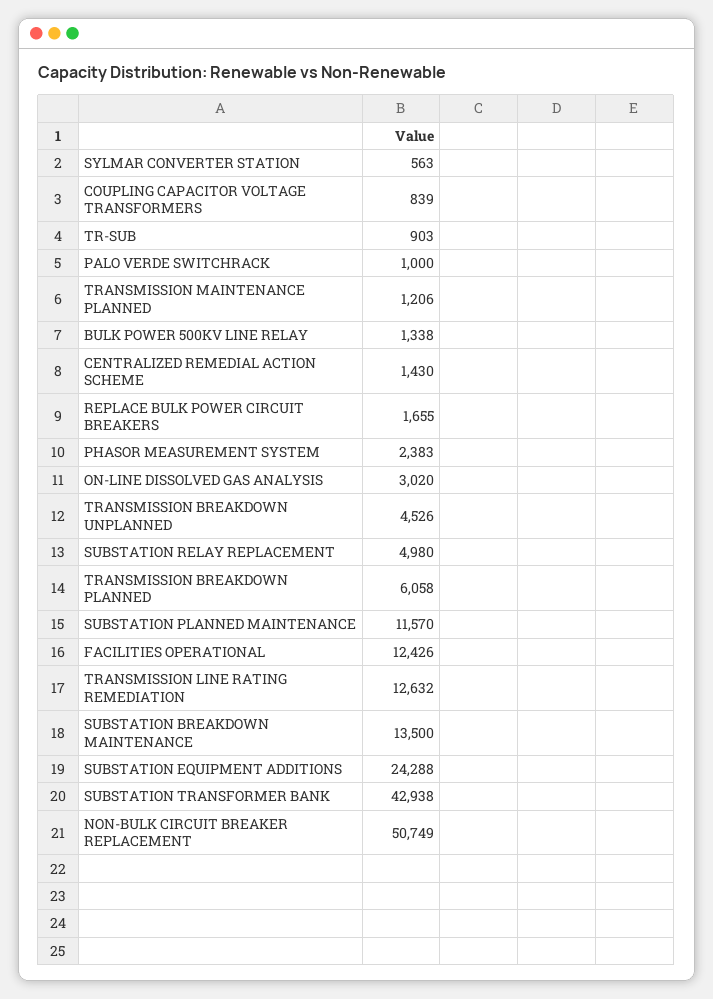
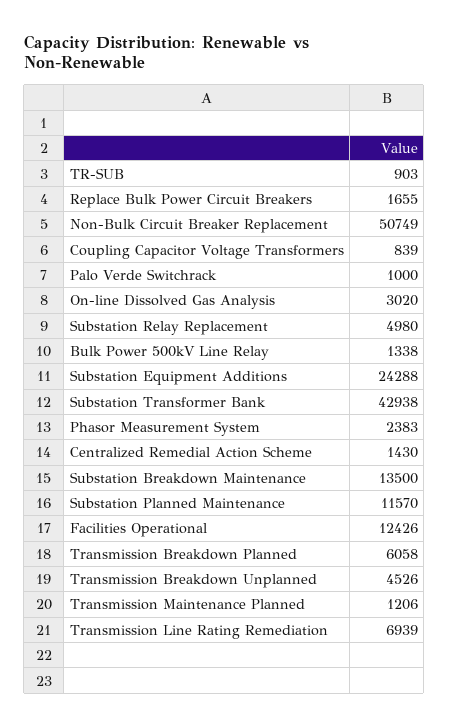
SYLMAR CONVERTER STATION: 563 -> none
TRANSMISSION LINE RATING REMEDIATION: 12632 -> 6939

